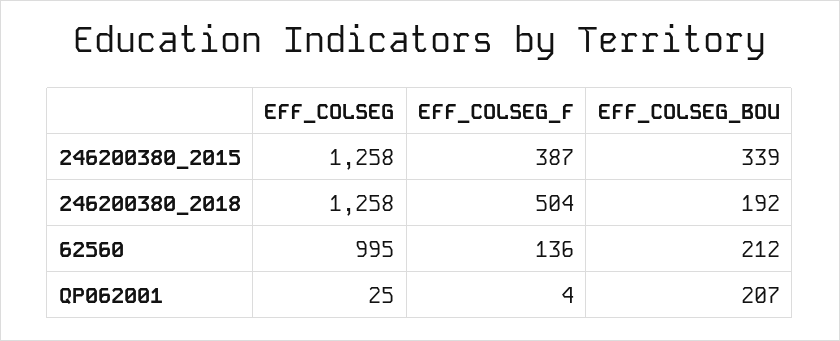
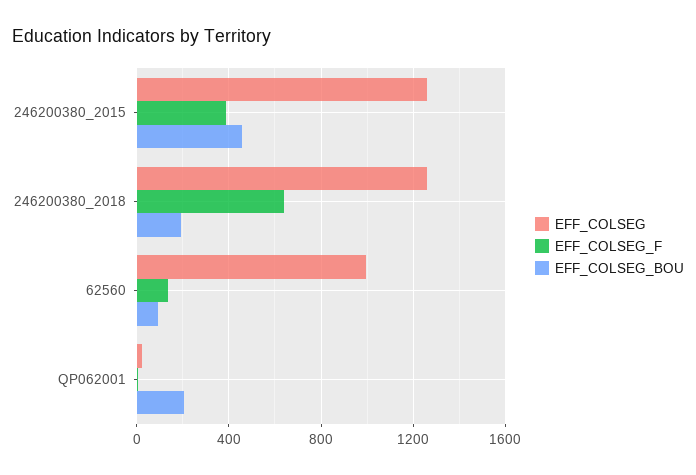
EFF_COLSEG_BOU, 246200380_2015: 339 -> 450
EFF_COLSEG_F, 246200380_2018: 504 -> 650
EFF_COLSEG_BOU, 62560: 212 -> 100

